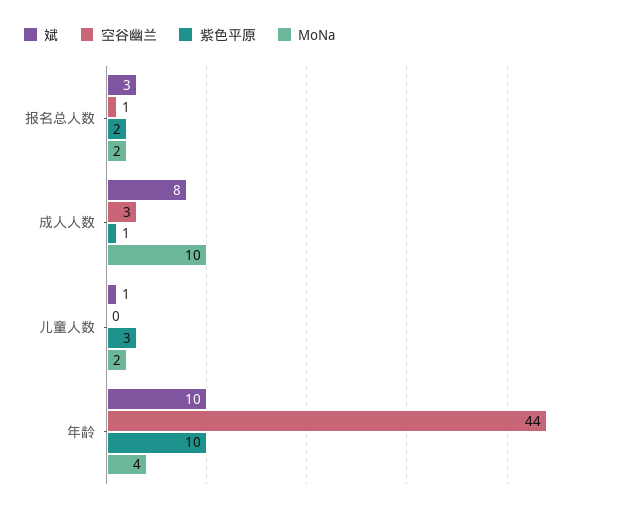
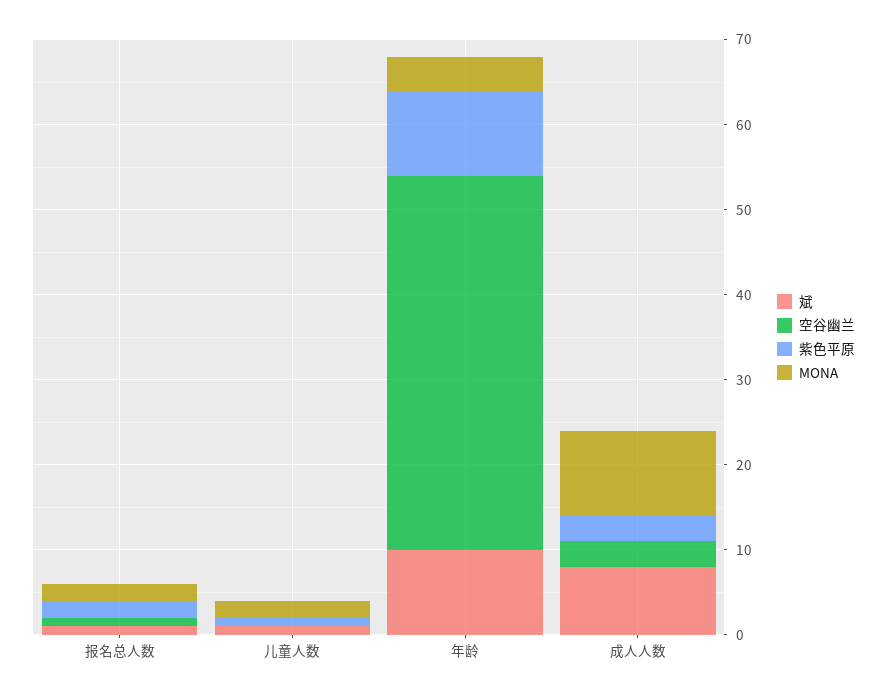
斌, 报名总人数: 3 -> 1
紫色平原, 成人人数: 1 -> 3
紫色平原, 儿童人数: 3 -> 1

